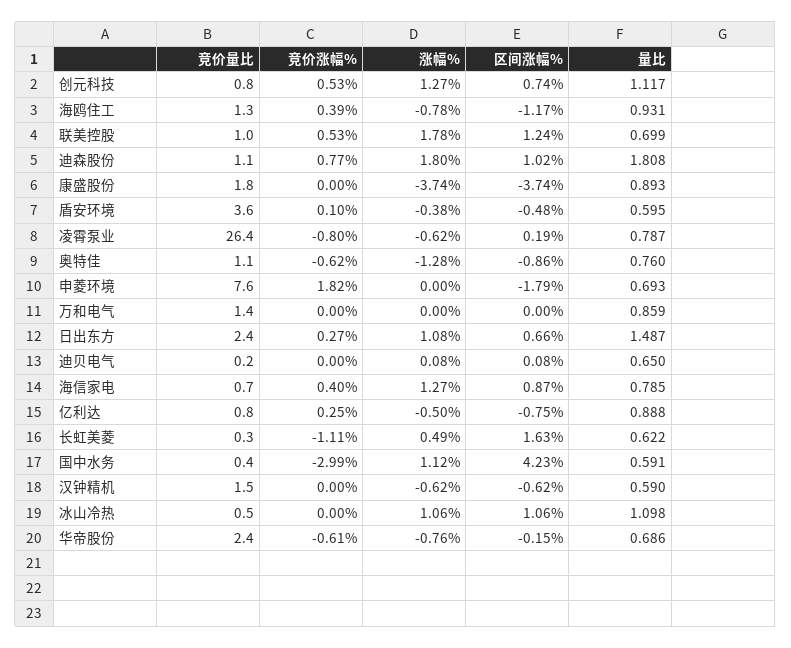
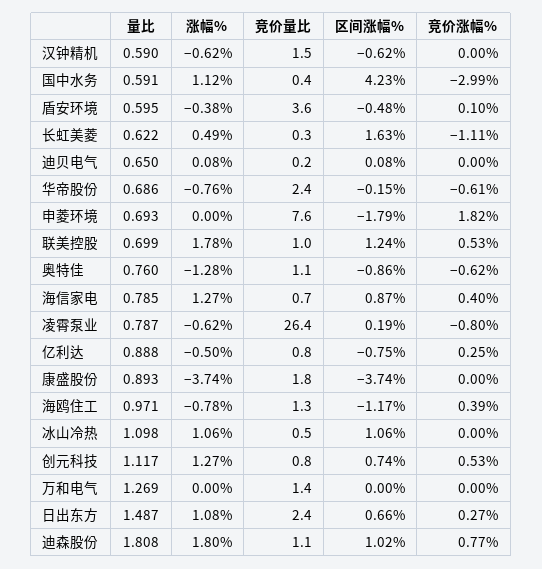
量比, 海鸥住工: 0.931 -> 0.971
量比, 万和电气: 0.859 -> 1.269

